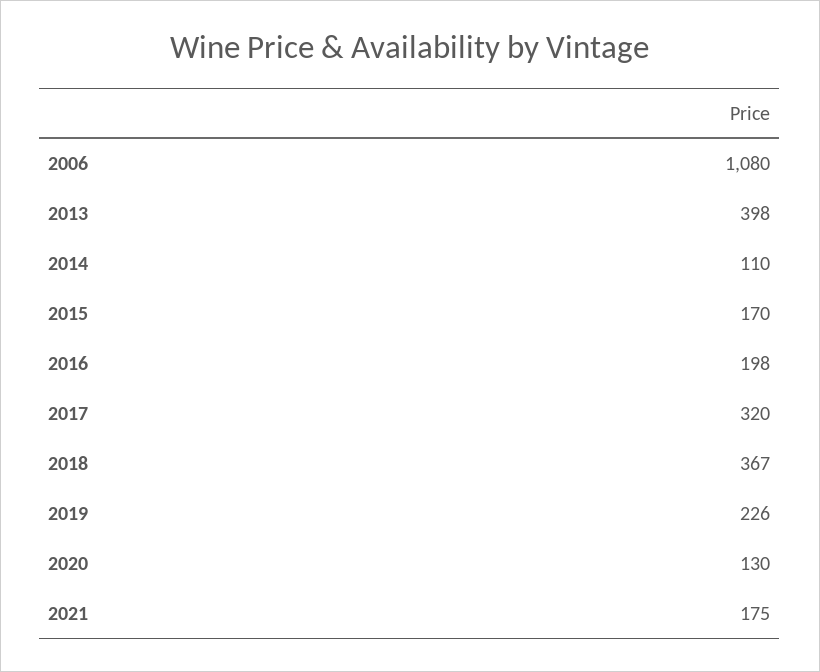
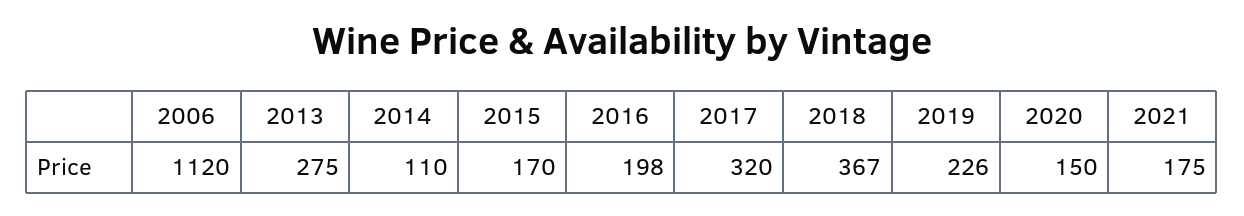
2006: 1080 -> 1120
2013: 398 -> 275
2020: 130 -> 150

